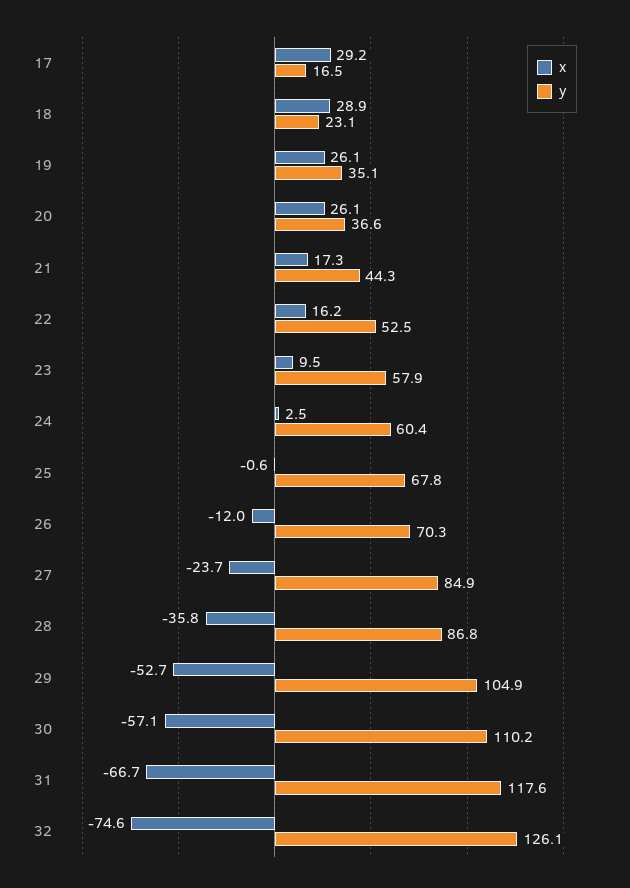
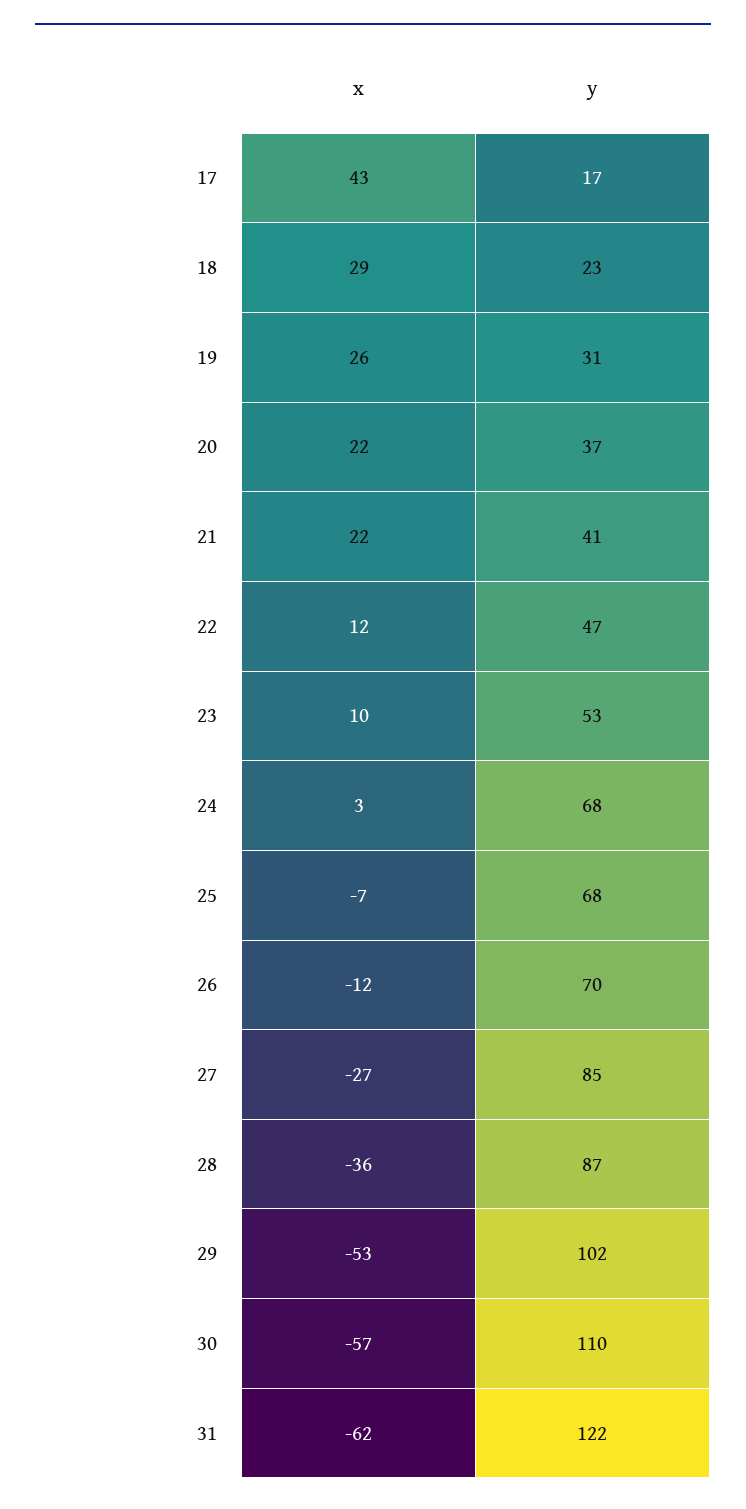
x, 17: 29.2 -> 43
y, 19: 35.1 -> 31
x, 20: 26.1 -> 22
x, 21: 17.3 -> 22
y, 21: 44.3 -> 41
x, 22: 16.2 -> 12
y, 22: 52.5 -> 47
y, 23: 57.9 -> 53
y, 24: 60.4 -> 68
x, 25: -0.6 -> -7
x, 27: -23.7 -> -27
y, 29: 104.9 -> 102
x, 31: -66.7 -> -62
y, 31: 117.6 -> 122
x, 32: -74.6 -> none
y, 32: 126.1 -> none

